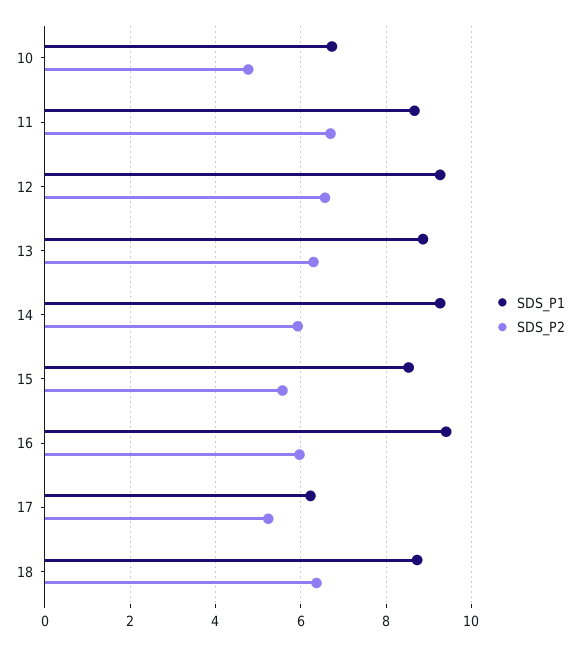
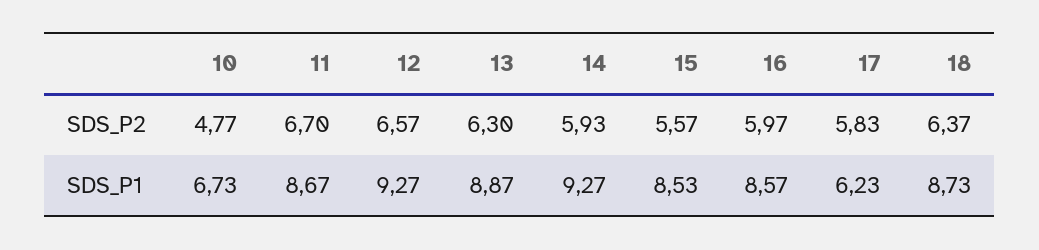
SDS_P1, 16: 9.4 -> 8.57
SDS_P2, 17: 5.2 -> 5.83

